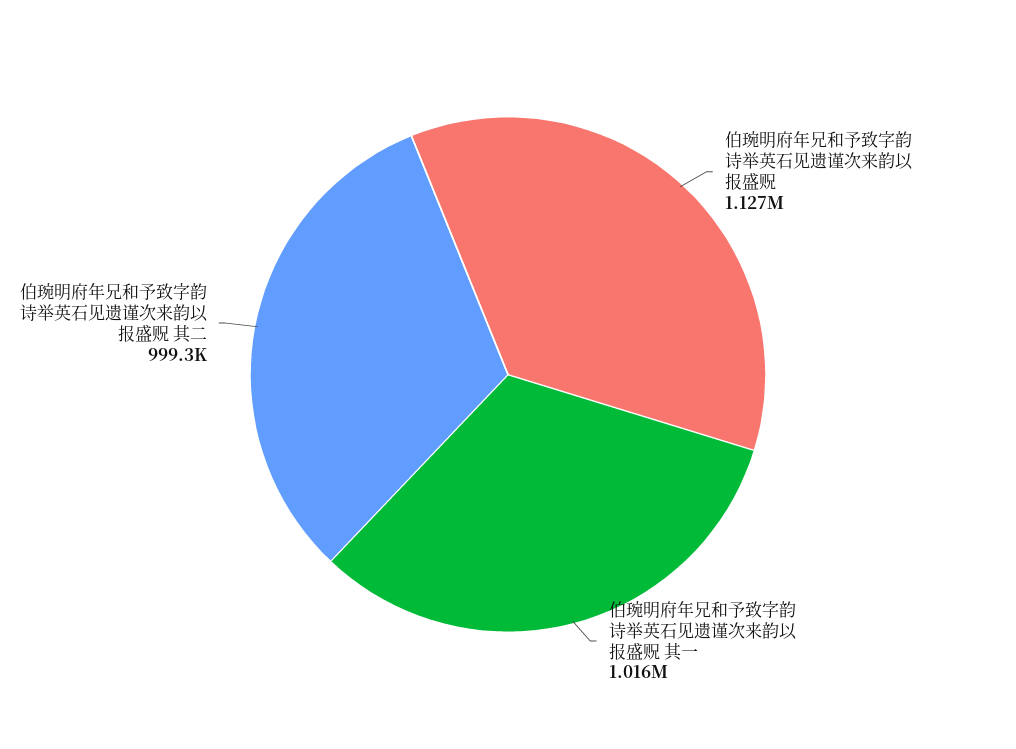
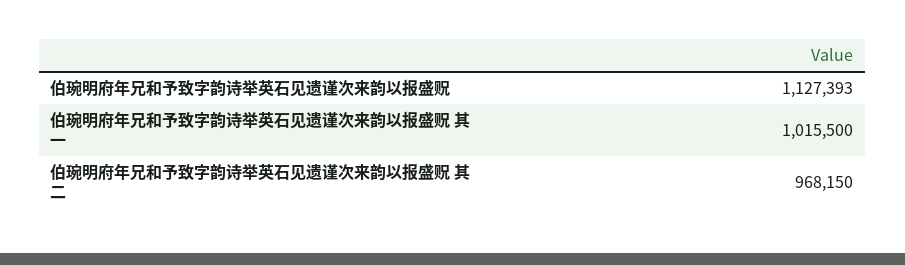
伯琬明府年兄和予致字韵诗举英石见遗谨次来韵以报盛贶 其二: 999300 -> 968150

